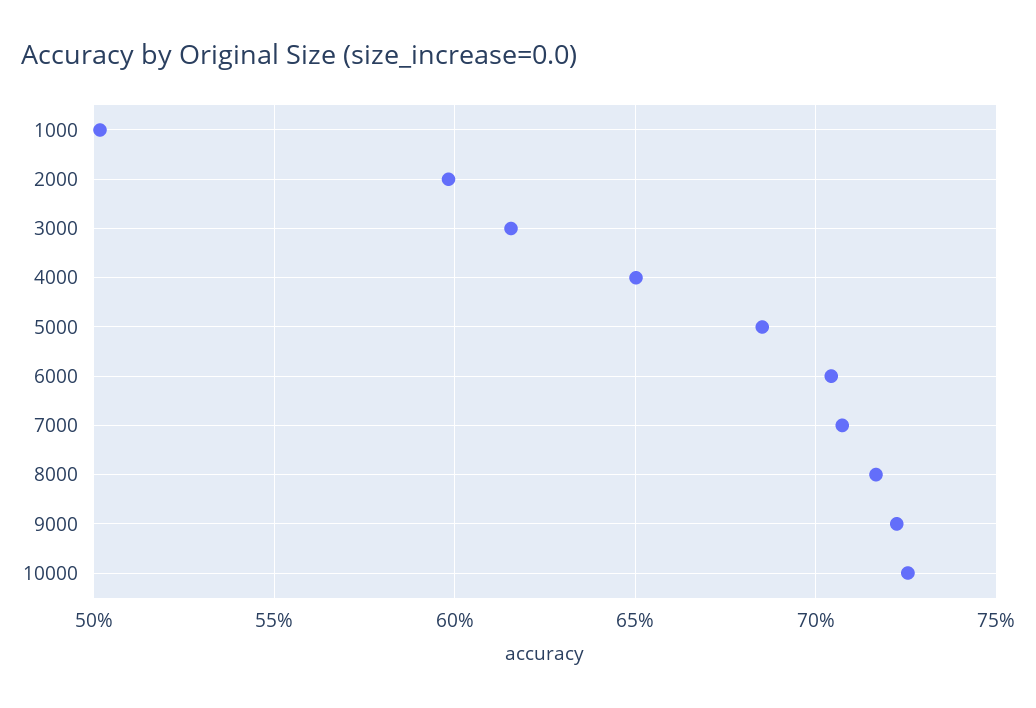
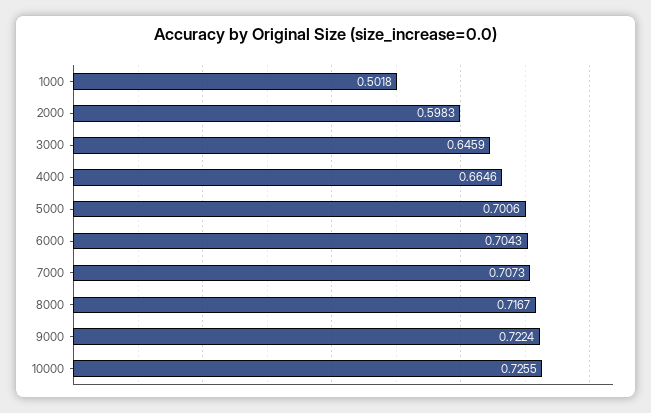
3000: 0.615 -> 0.6459
4000: 0.65 -> 0.6646
5000: 0.685 -> 0.7006

